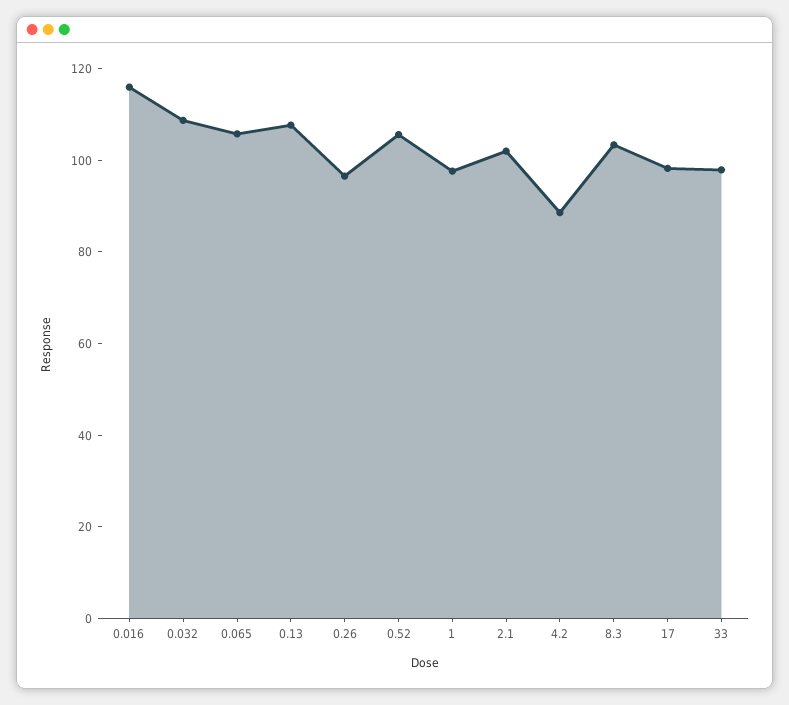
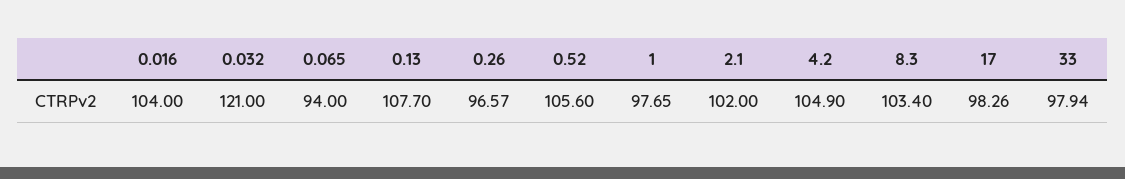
0.016: 115 -> 104
0.032: 110 -> 121
0.065: 105 -> 94
4.2: 90 -> 104.9

